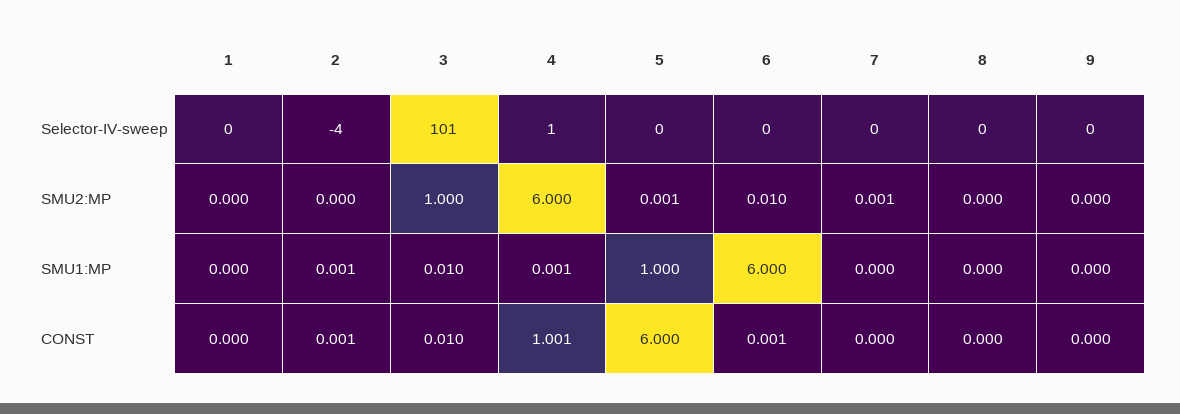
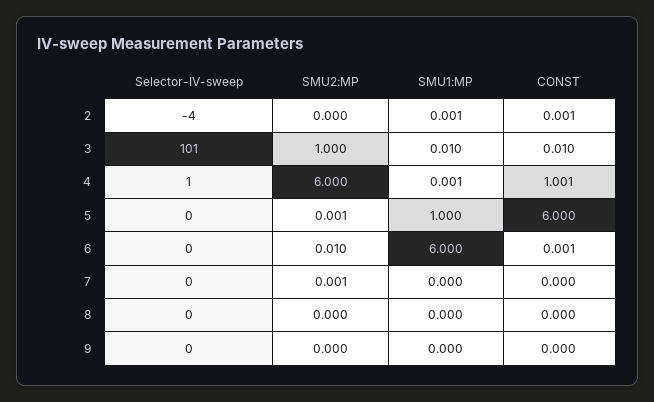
1, Selector-IV-sweep: 0 -> none
1, SMU2:MP: 0 -> none
1, SMU1:MP: 0 -> none
1, CONST: 0 -> none

